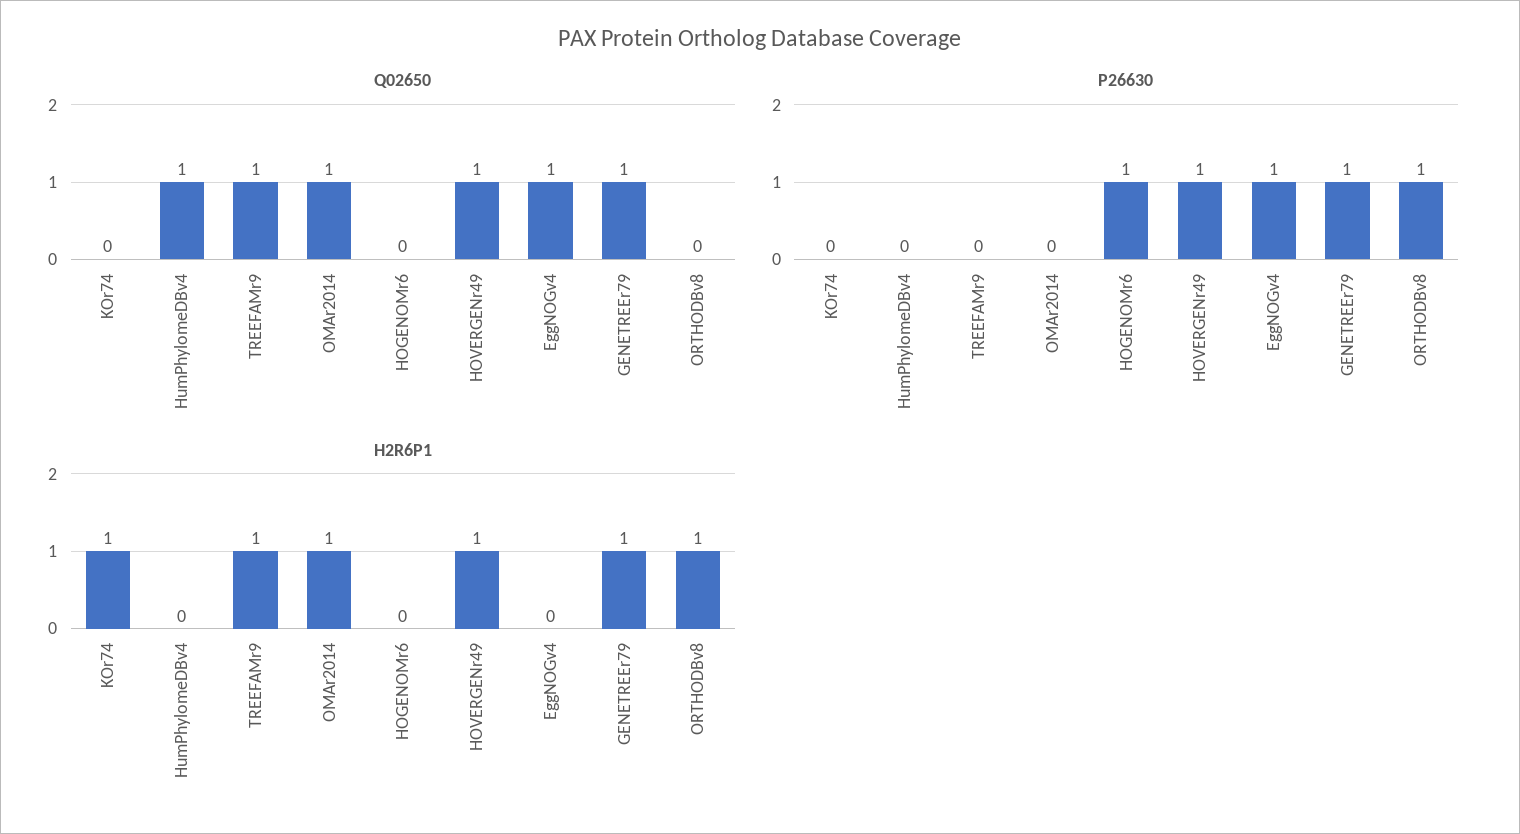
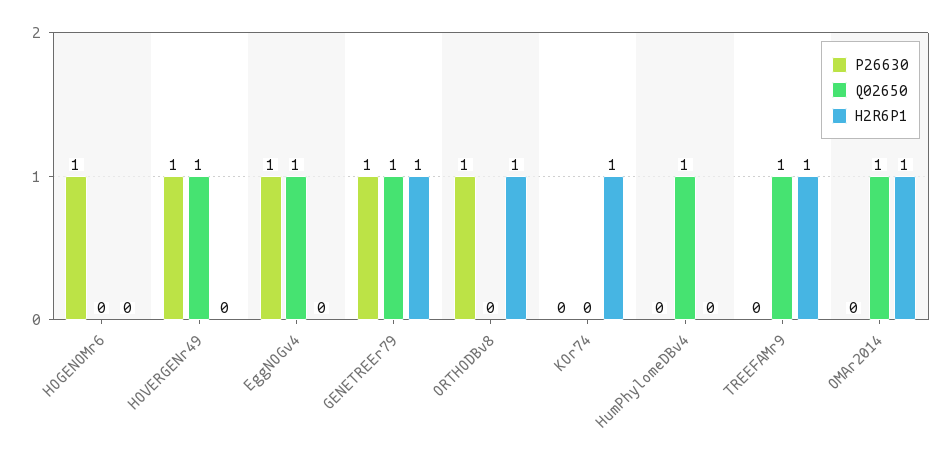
H2R6P1, HOVERGENr49: 1 -> 0

